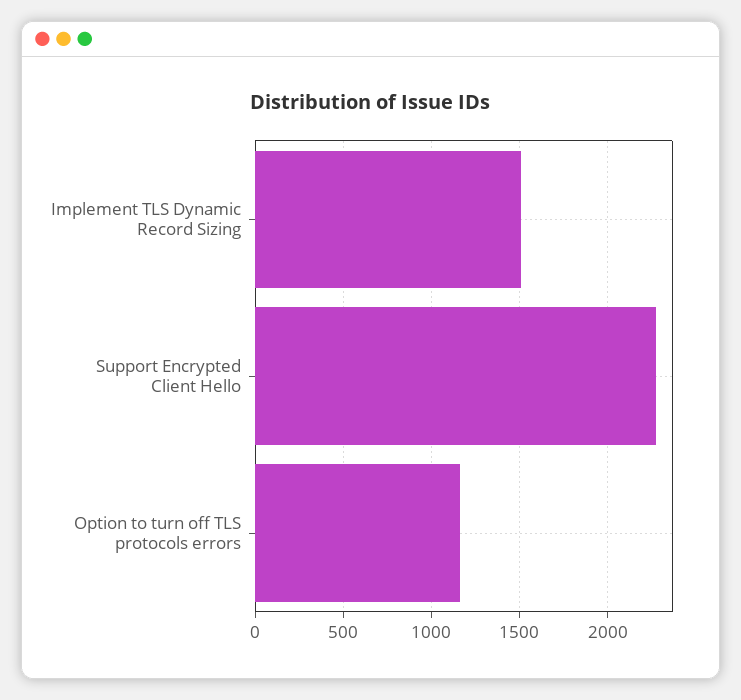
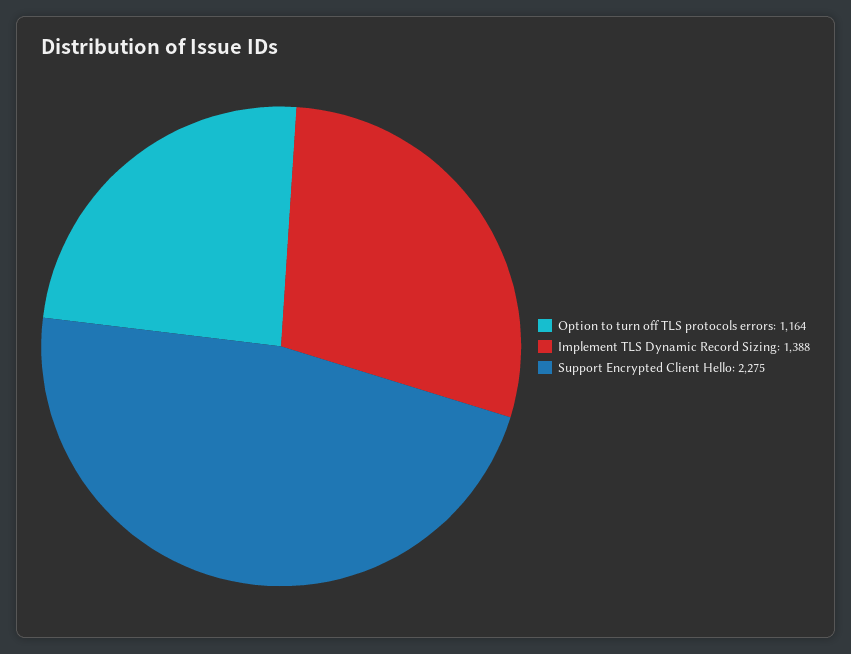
Implement TLS Dynamic Record Sizing: 1500 -> 1388

